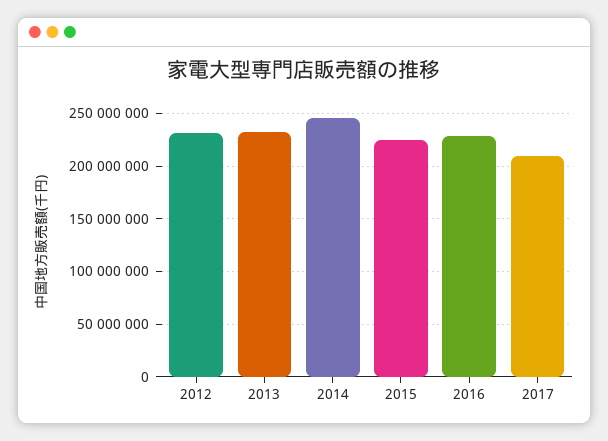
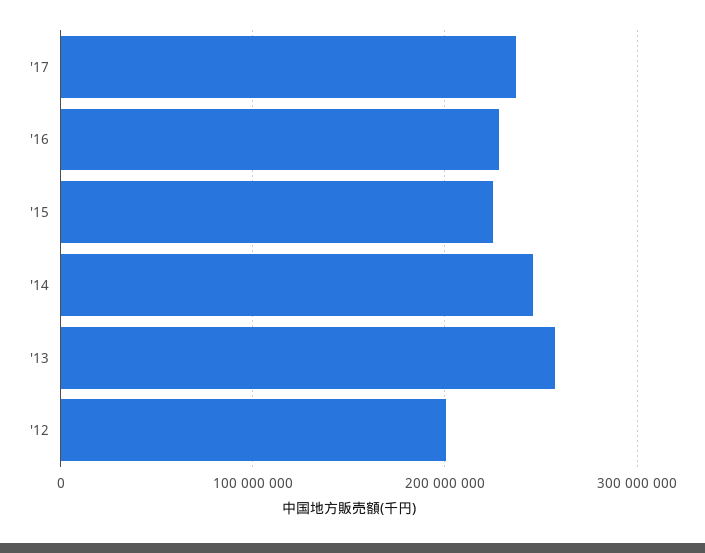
2012: 230000000 -> 200000000
2013: 230000000 -> 260000000
2017: 210000000 -> 240000000

